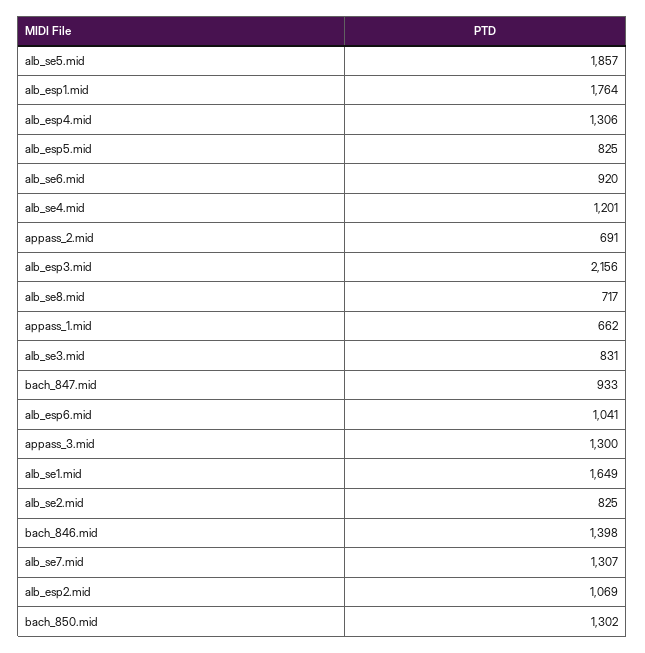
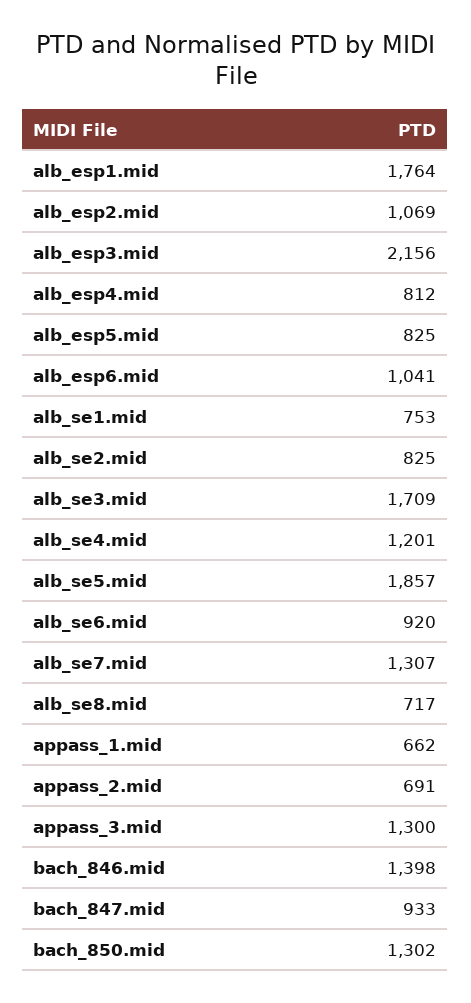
alb_esp4.mid: 1306 -> 812
alb_se3.mid: 831 -> 1709
alb_se1.mid: 1649 -> 753

